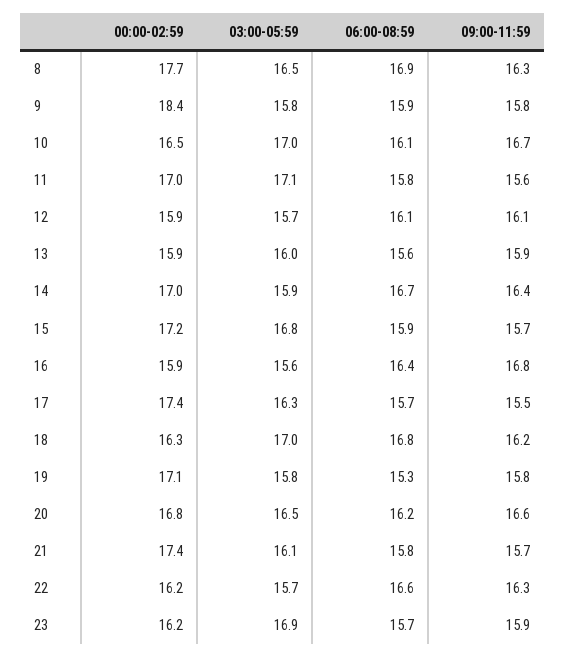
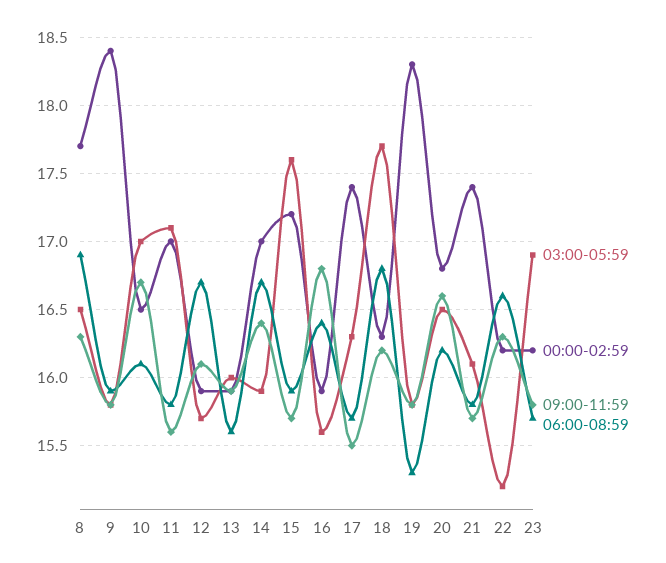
06:00-08:59, 12: 16.1 -> 16.7
03:00-05:59, 15: 16.8 -> 17.6
03:00-05:59, 18: 17 -> 17.7
00:00-02:59, 19: 17.1 -> 18.3
03:00-05:59, 22: 15.7 -> 15.2
09:00-11:59, 23: 15.9 -> 15.8

